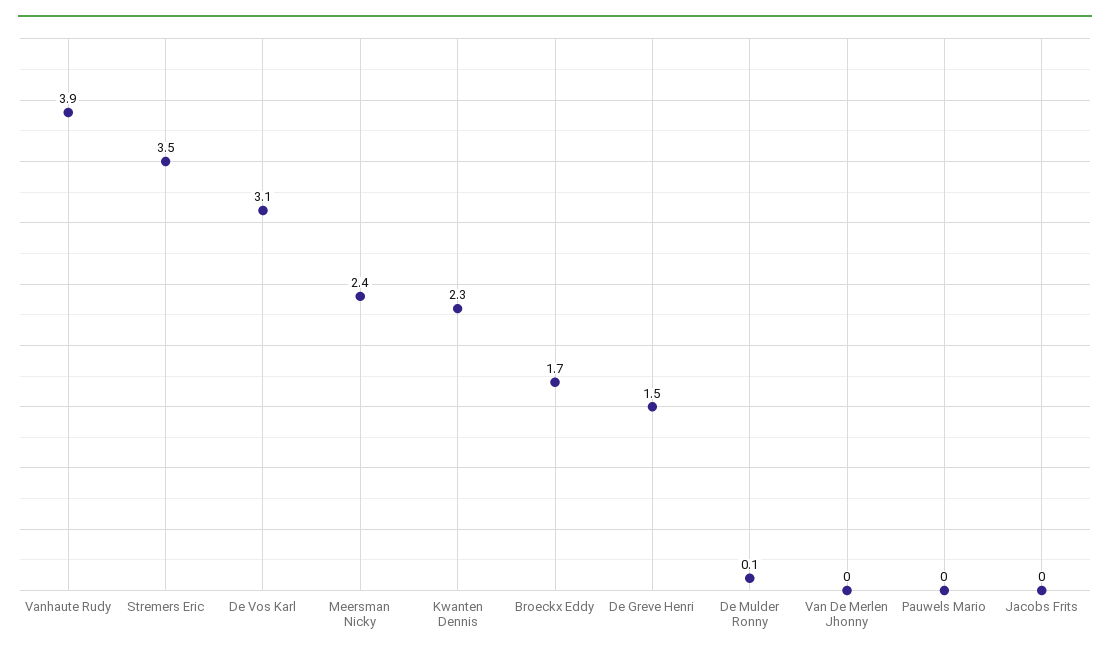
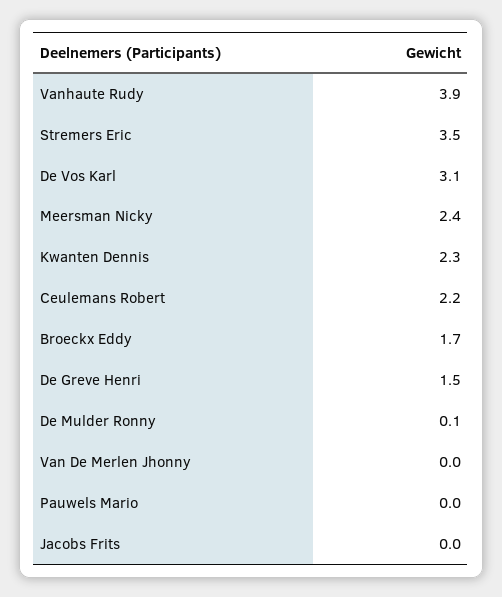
Ceulemans Robert: none -> 2.2

